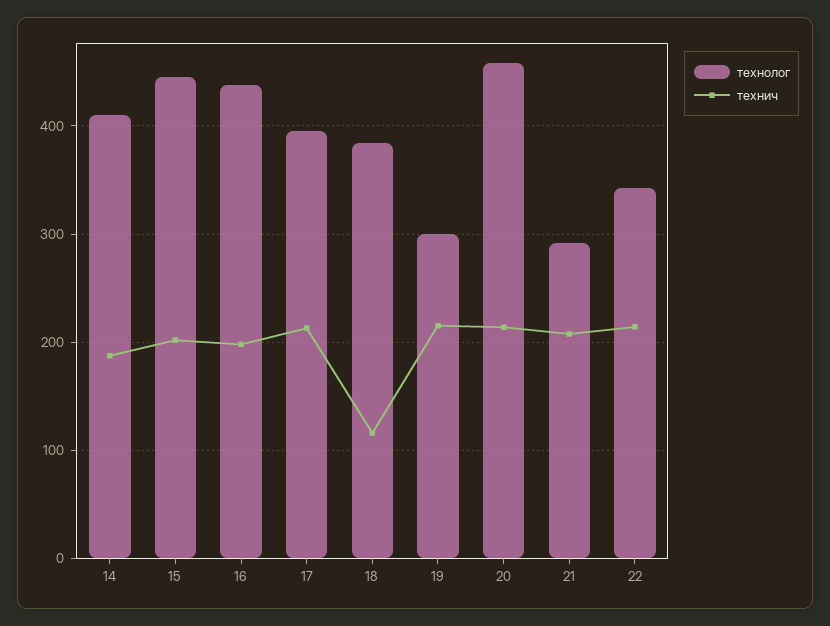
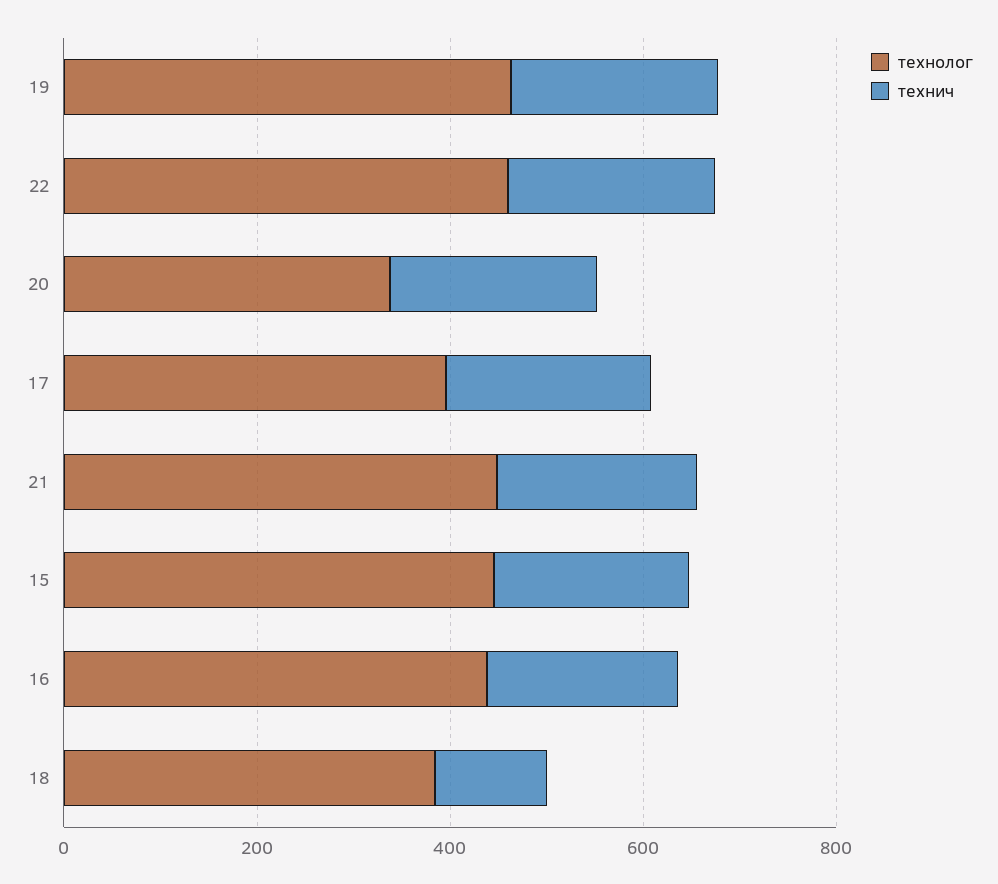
технолог, 14: 410 -> none
технич, 14: 190 -> none
технолог, 19: 300 -> 450
технолог, 20: 460 -> 350
технолог, 21: 290 -> 450
технолог, 22: 340 -> 450

